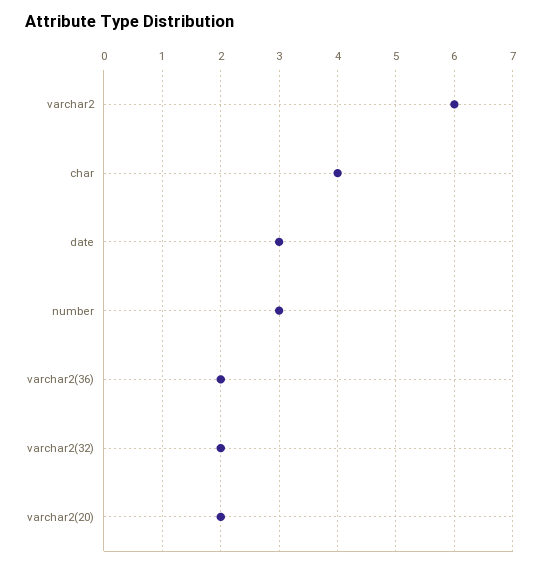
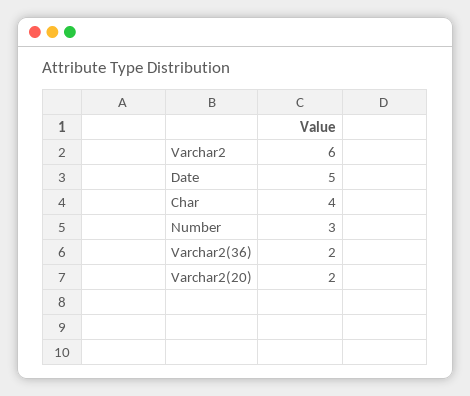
date: 3 -> 5
varchar2(32): 2 -> none

